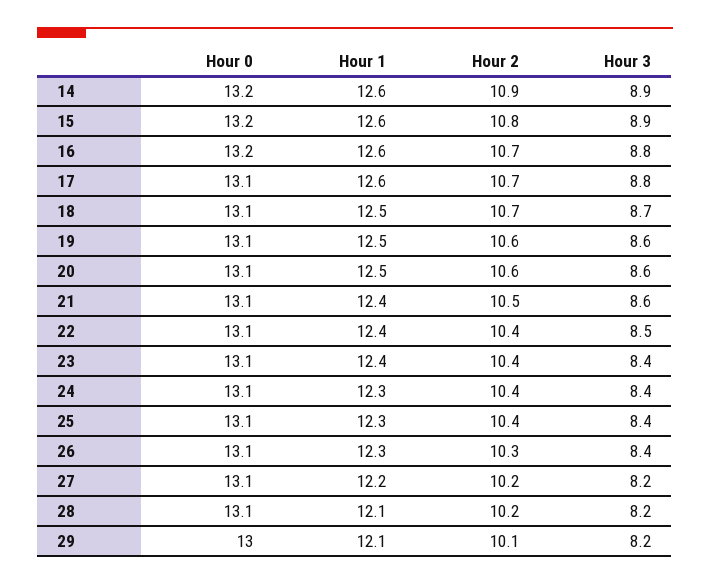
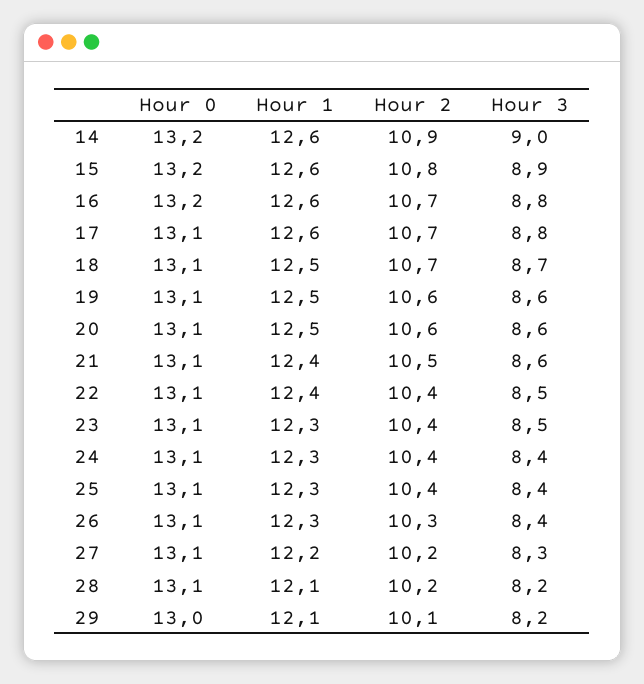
Hour 3, 14: 8.9 -> 9
Hour 1, 23: 12.4 -> 12.3
Hour 3, 23: 8.4 -> 8.5
Hour 3, 27: 8.2 -> 8.3

